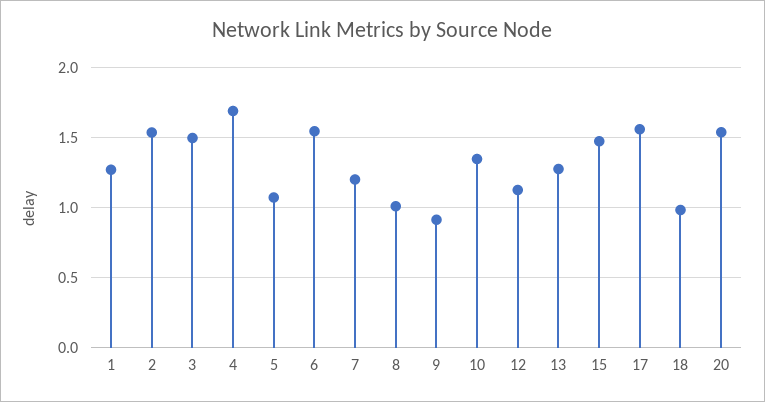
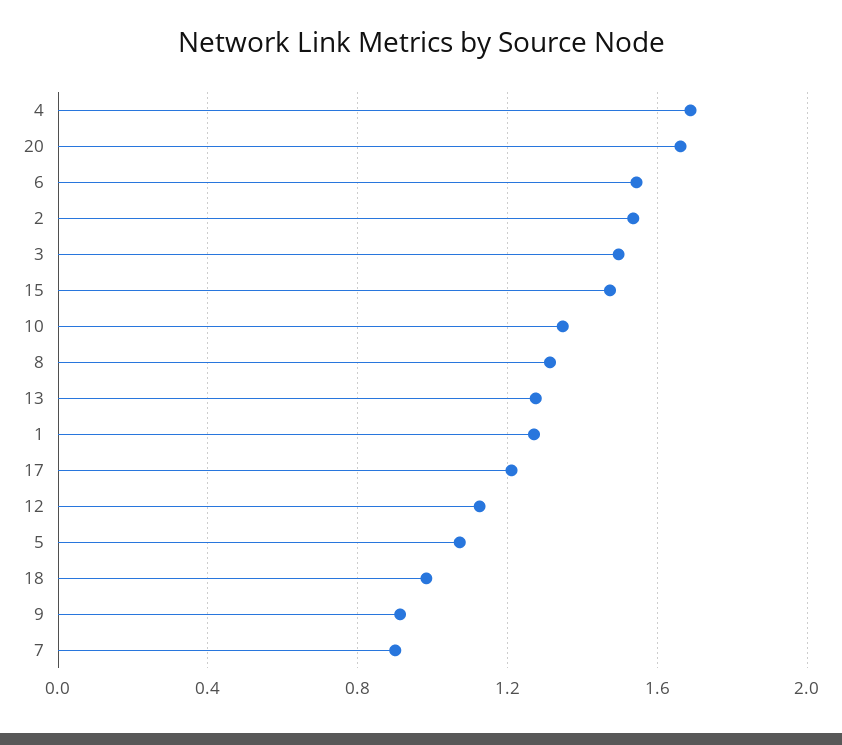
7: 1.2 -> 0.9
8: 1 -> 1.3
17: 1.55 -> 1.2
20: 1.55 -> 1.65

